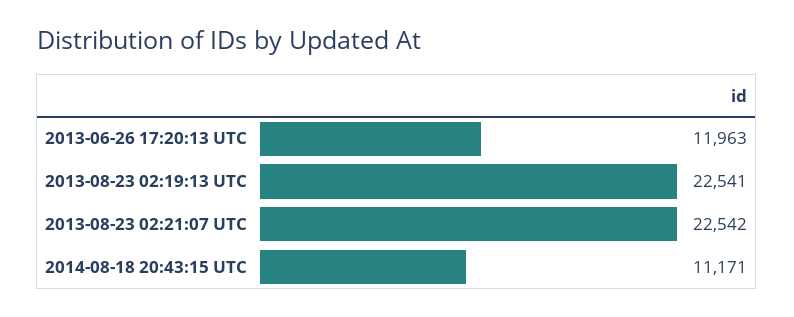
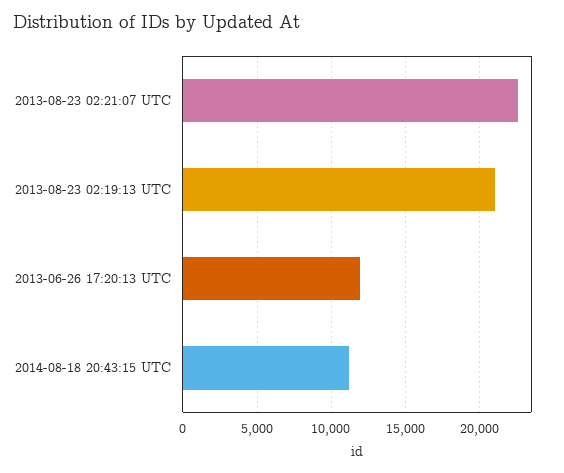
2013-08-23 02:19:13 UTC: 22541 -> 21000

